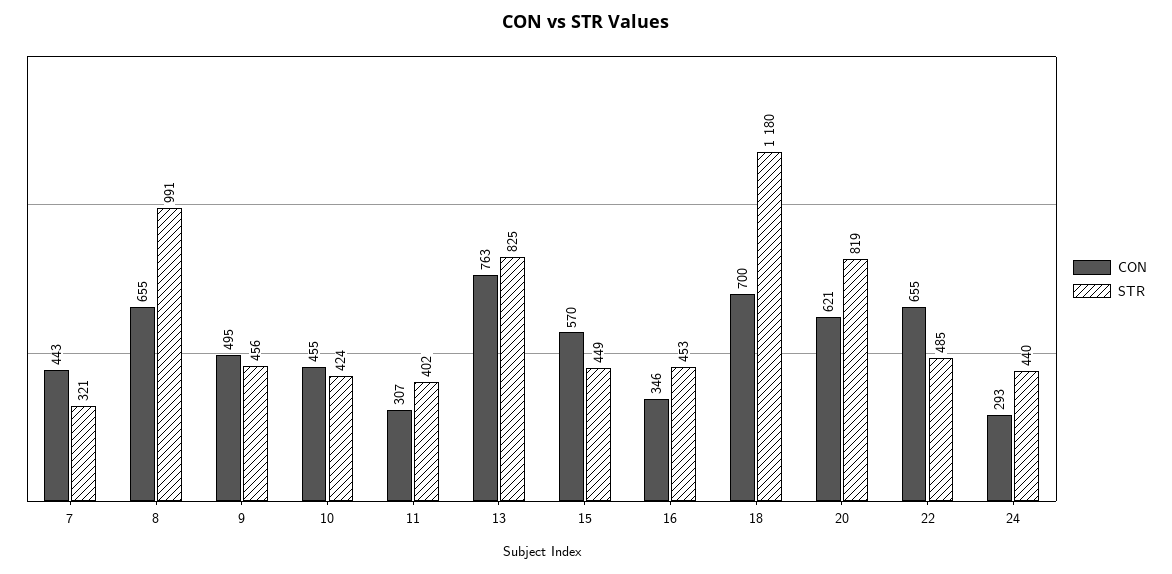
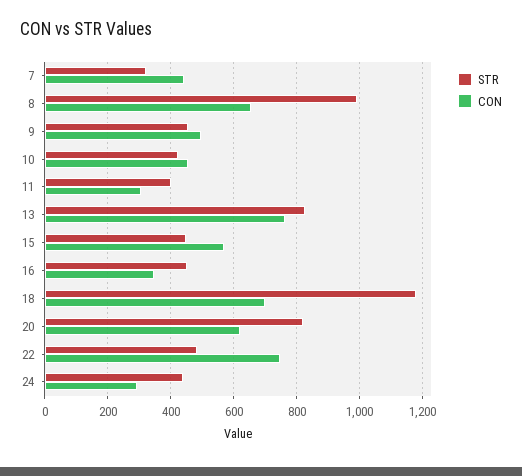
CON, 22: 655 -> 740

